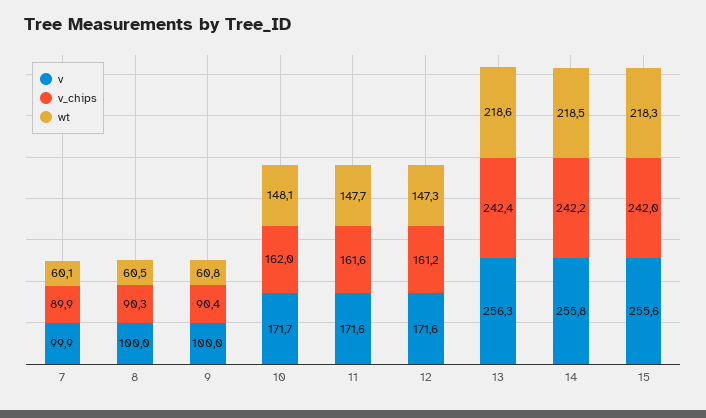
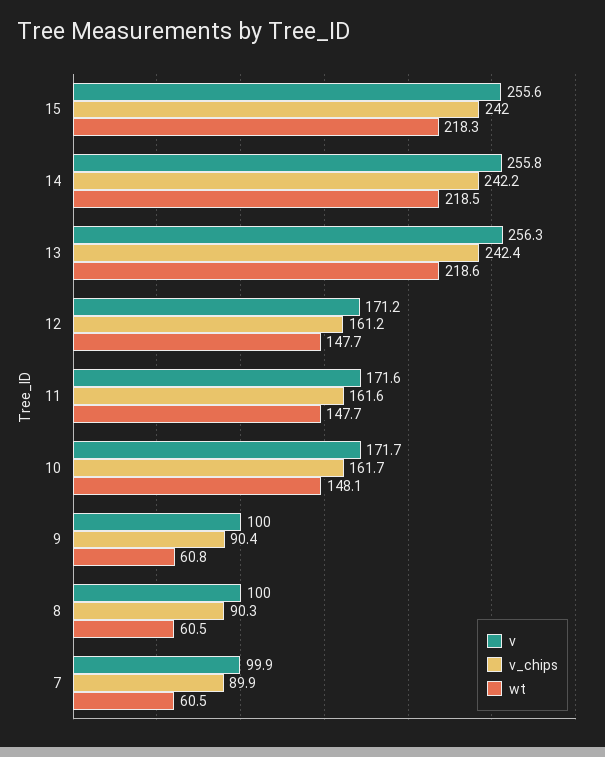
wt, 7: 60.1 -> 60.5
v_chips, 10: 162 -> 161.7
v, 12: 171.6 -> 171.2
wt, 12: 147.3 -> 147.7

